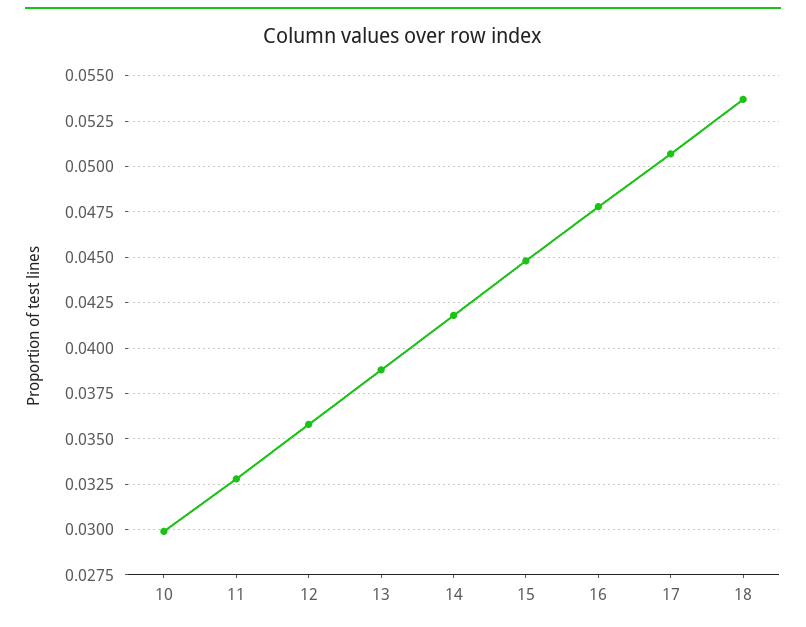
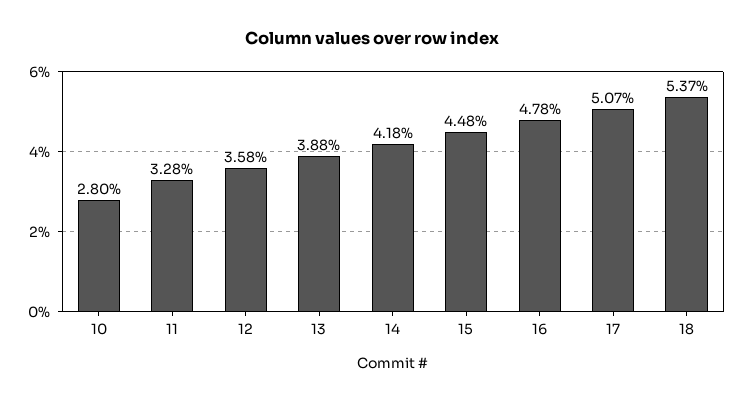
10: 0.03 -> 0.028

